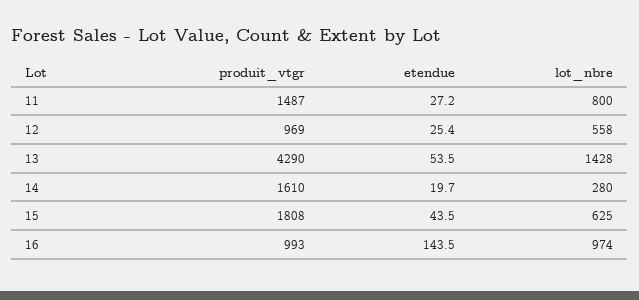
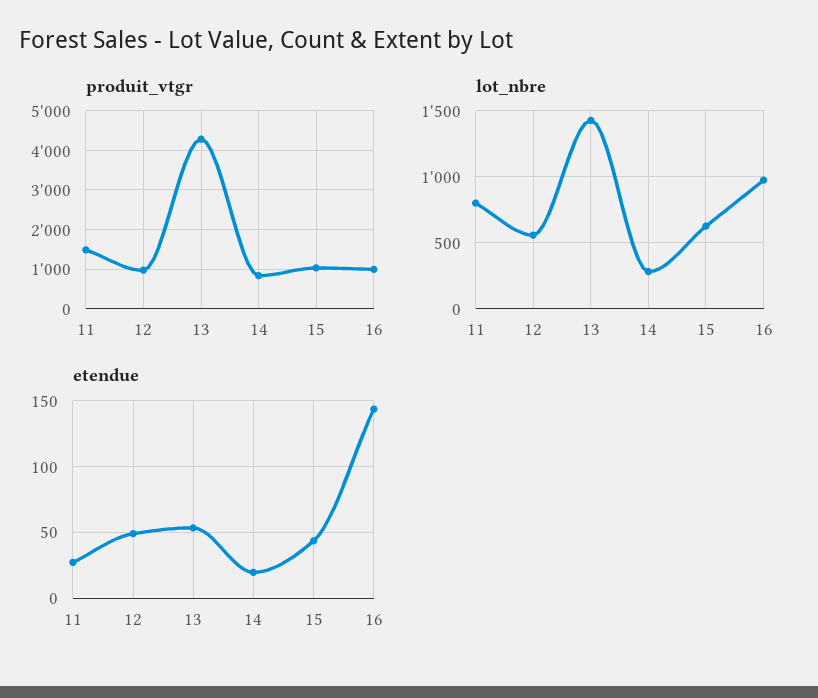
etendue, 12: 25.4 -> 50
produit_vtgr, 14: 1610 -> 800
produit_vtgr, 15: 1808 -> 1000

